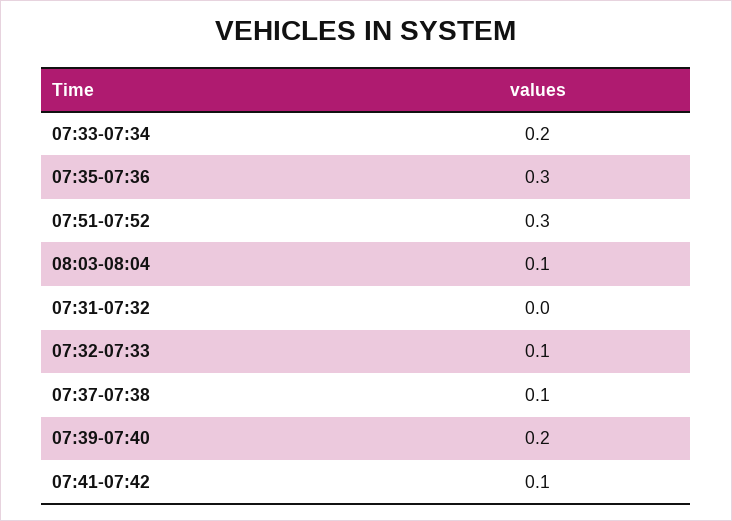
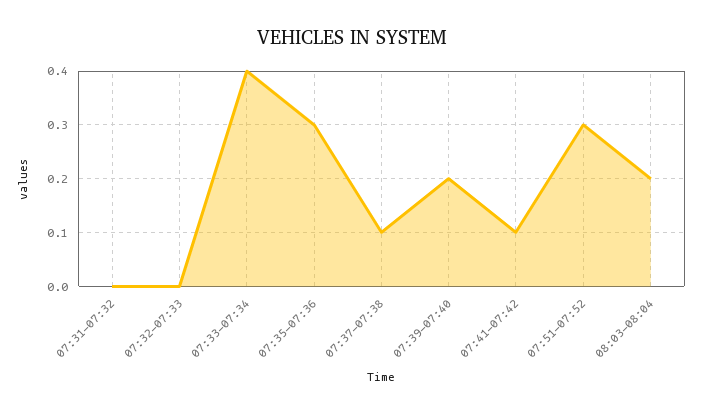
07:33-07:34: 0.2 -> 0.4
08:03-08:04: 0.1 -> 0.2
07:32-07:33: 0.1 -> 0

